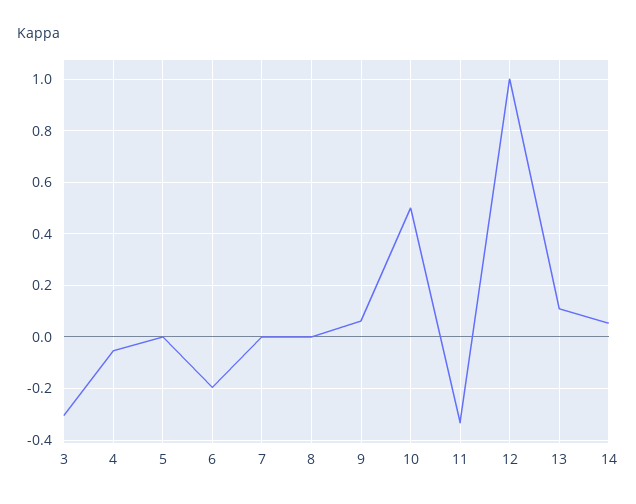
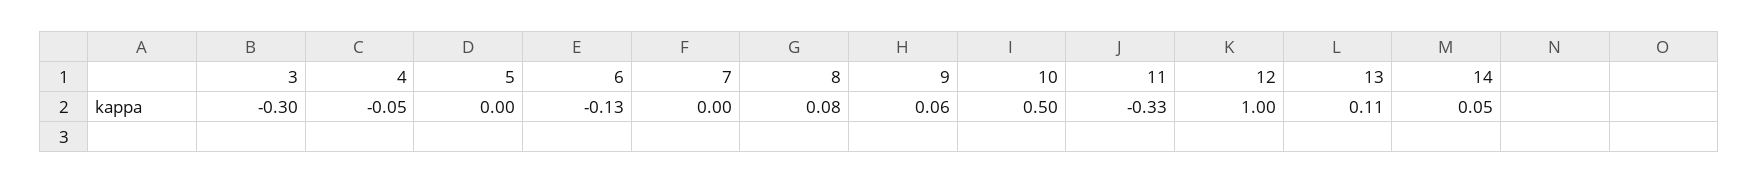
6: -0.2 -> -0.13
8: 0 -> 0.08

